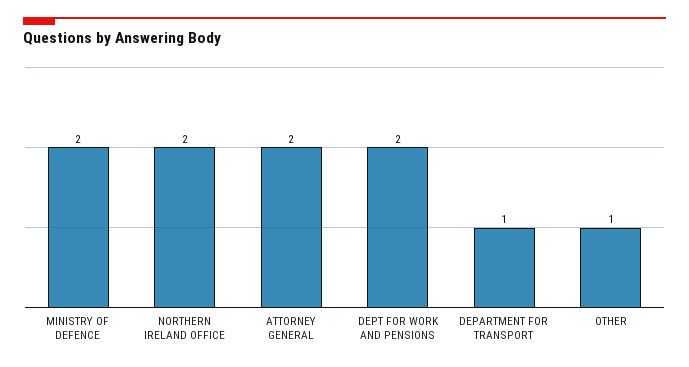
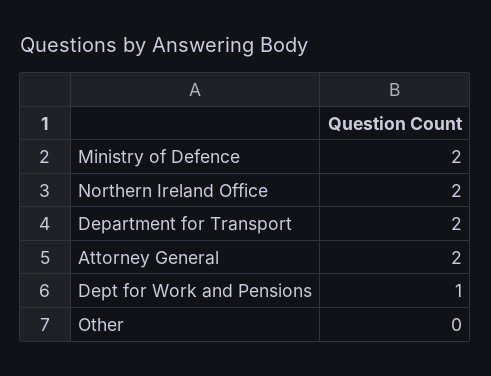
DEPT FOR WORK AND PENSIONS: 2 -> 1
DEPARTMENT FOR TRANSPORT: 1 -> 2
OTHER: 1 -> 0

